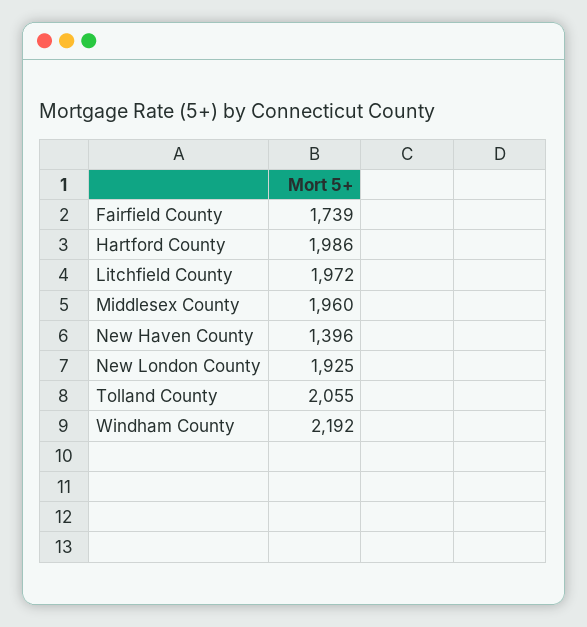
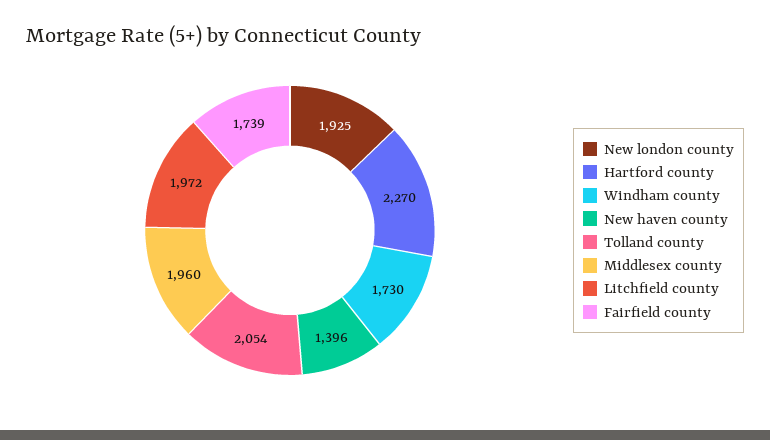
Hartford County: 1986 -> 2270
Tolland County: 2055 -> 2054
Windham County: 2192 -> 1730

